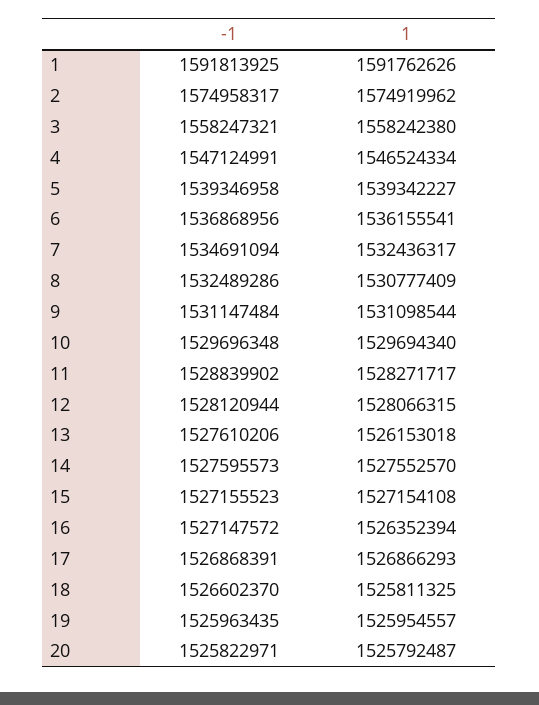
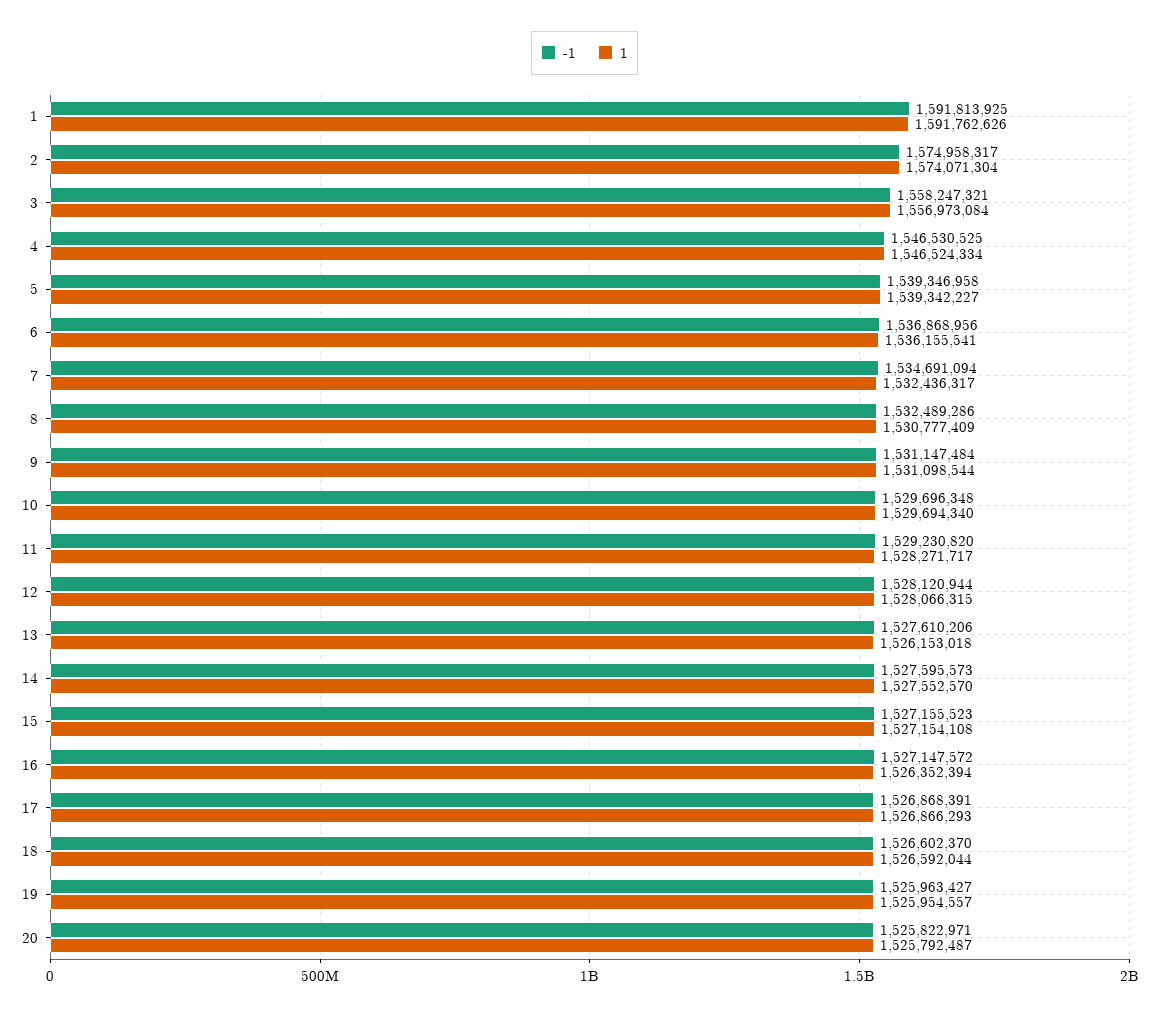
1, 2: 1574919962 -> 1574071304
1, 3: 1558242380 -> 1556973084
-1, 4: 1547124991 -> 1546530525
-1, 11: 1528839902 -> 1529230820
1, 18: 1525811325 -> 1526592044
-1, 19: 1525963435 -> 1525963427

